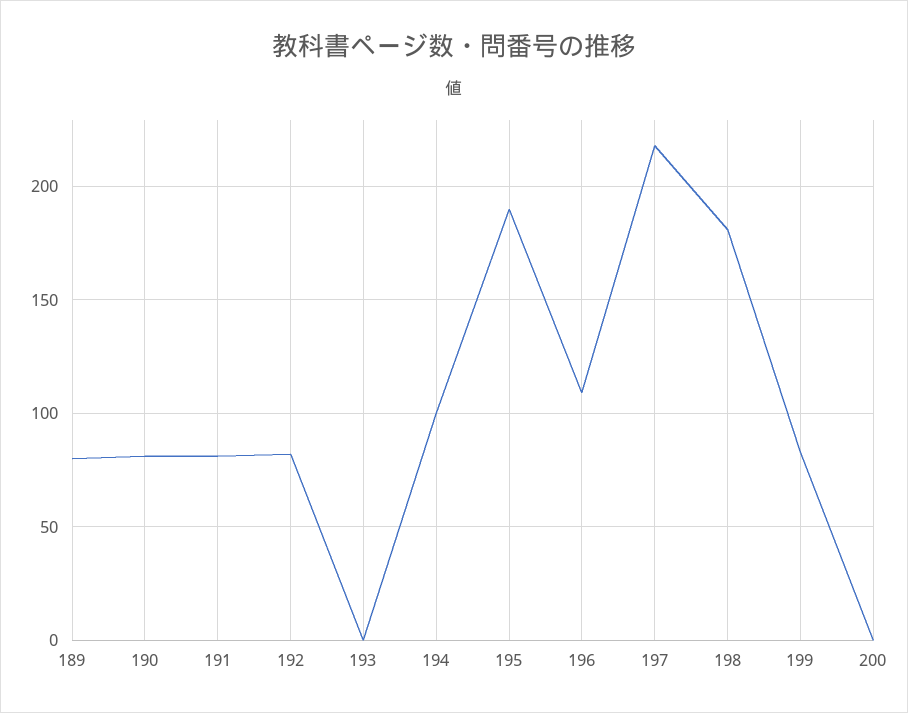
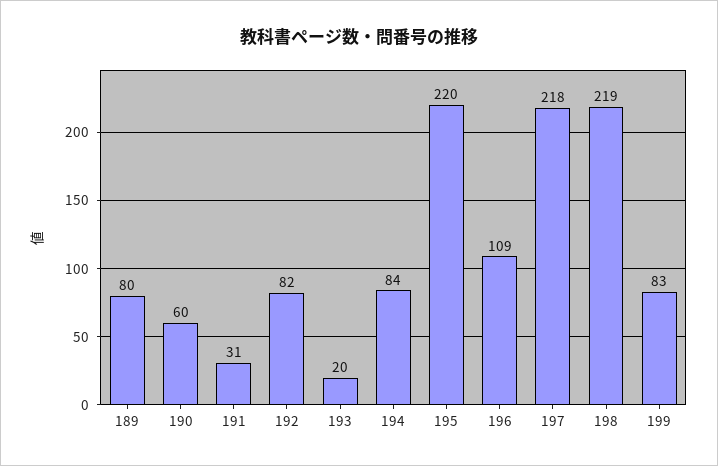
190: 80 -> 60
191: 80 -> 31
193: 0 -> 20
194: 100 -> 84
195: 190 -> 220
198: 180 -> 219
200: 0 -> none

